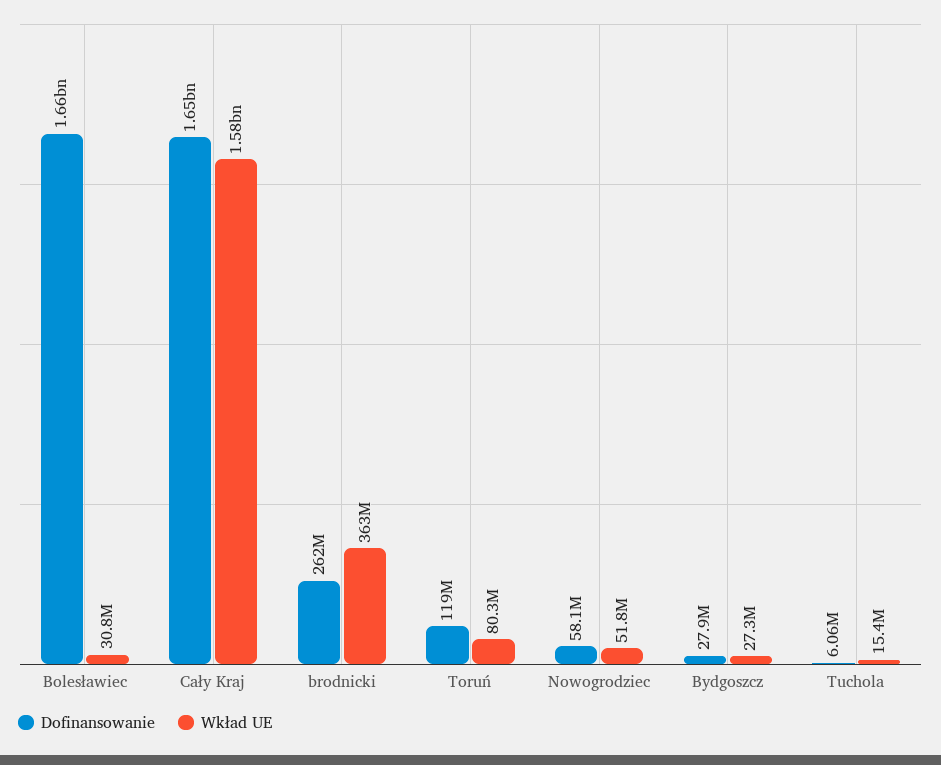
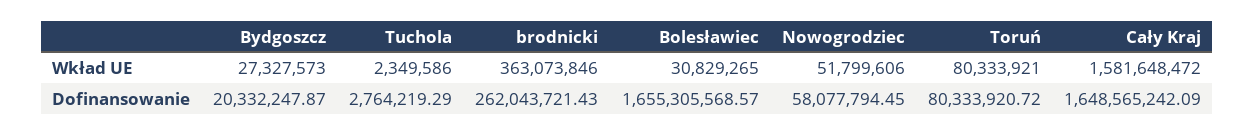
Dofinansowanie, Toruń: 119000000 -> 80333920.72
Dofinansowanie, Bydgoszcz: 27900000 -> 20332247.87
Dofinansowanie, Tuchola: 6060000 -> 2764219.29
Wkład UE, Tuchola: 15400000 -> 2349586

